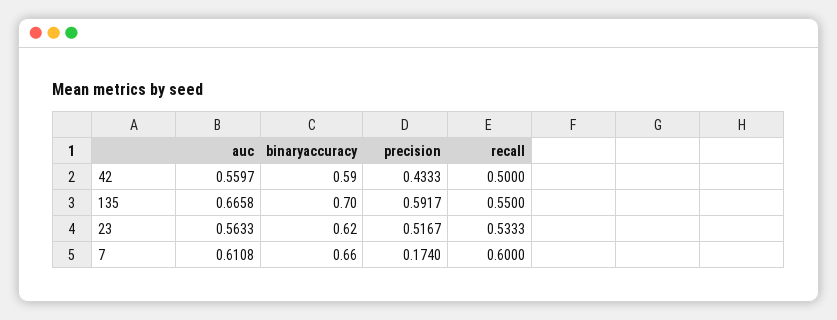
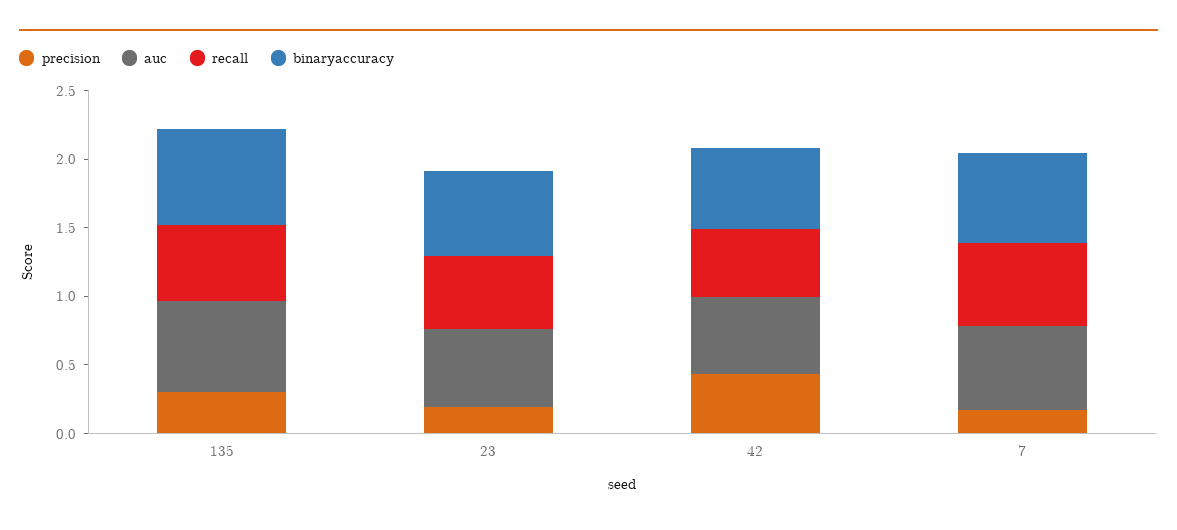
precision, 135: 0.5917 -> 0.3
precision, 23: 0.5167 -> 0.2

